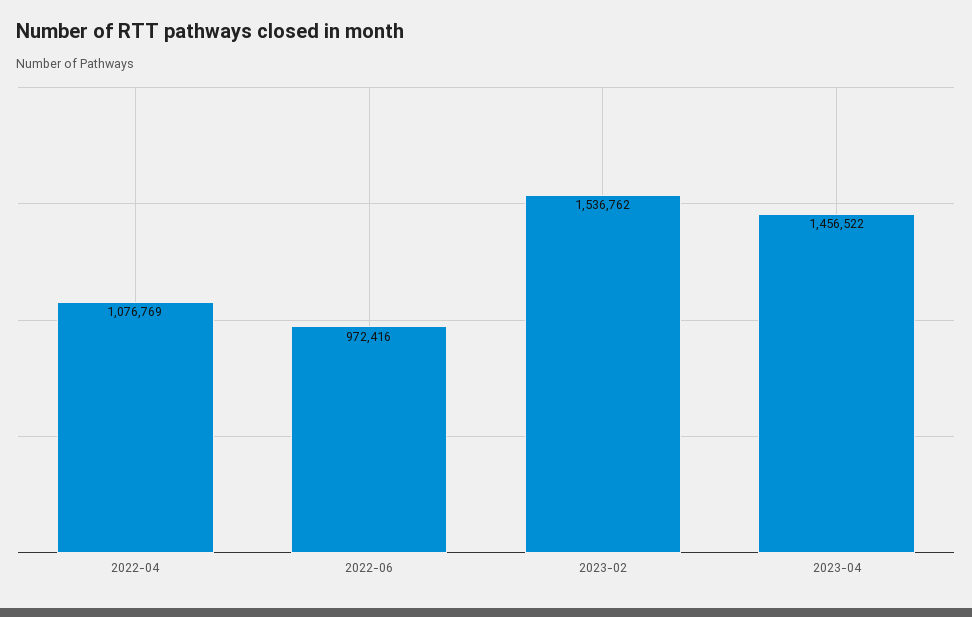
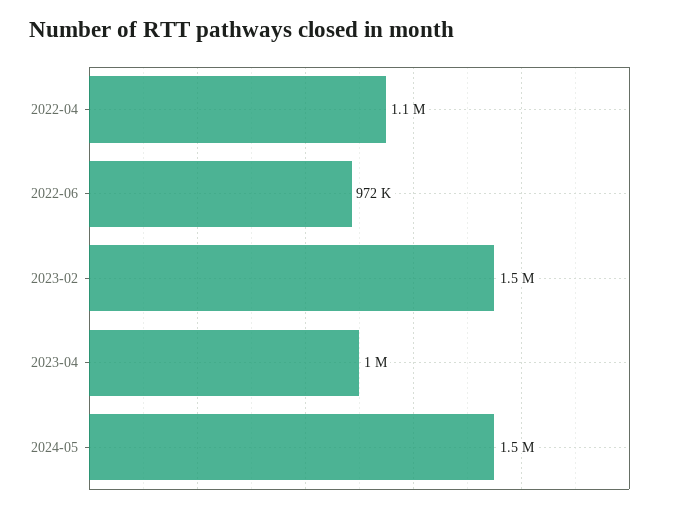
2023-04: 1456522 -> 1000000
2024-05: none -> 1500000

